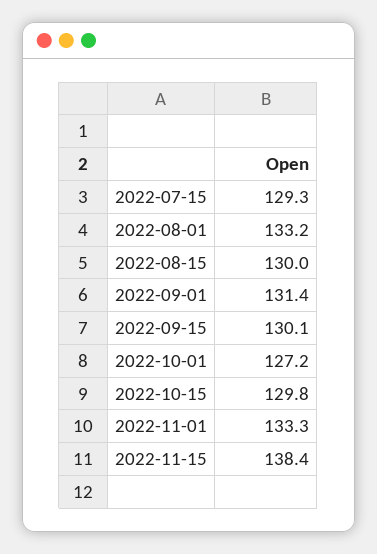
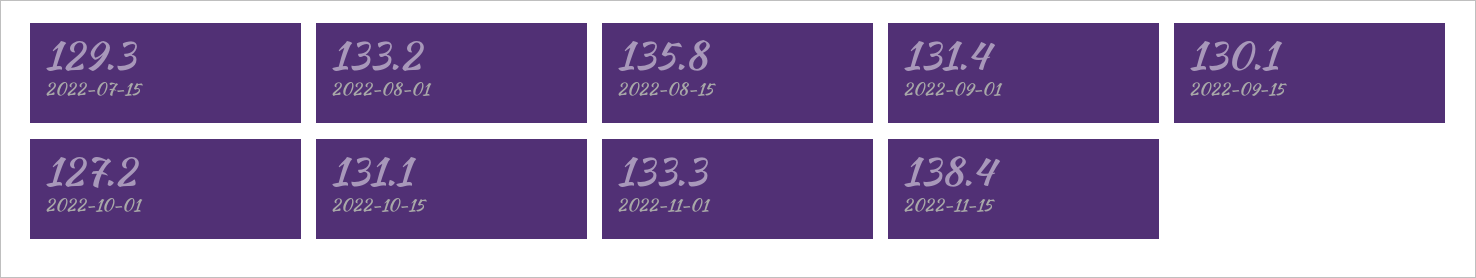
2022-08-15: 130 -> 135.8
2022-10-15: 129.8 -> 131.1

